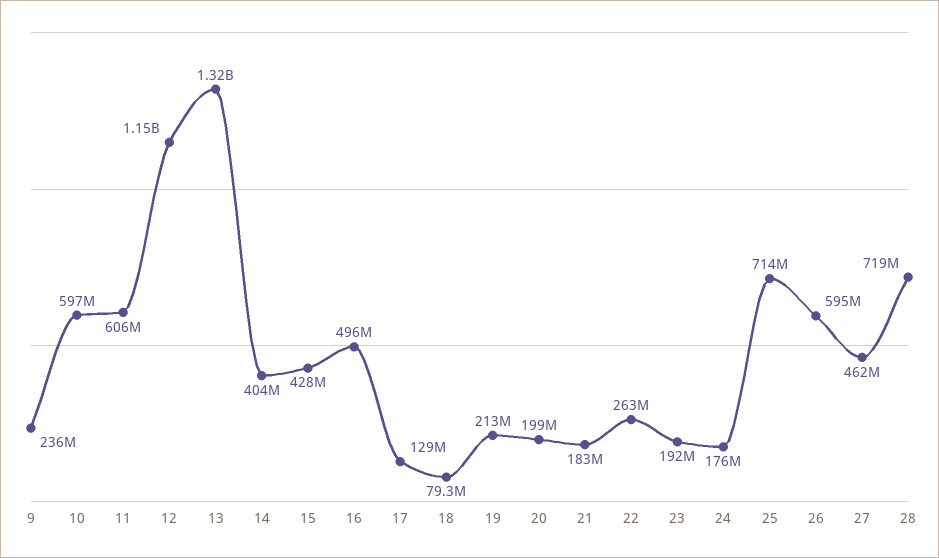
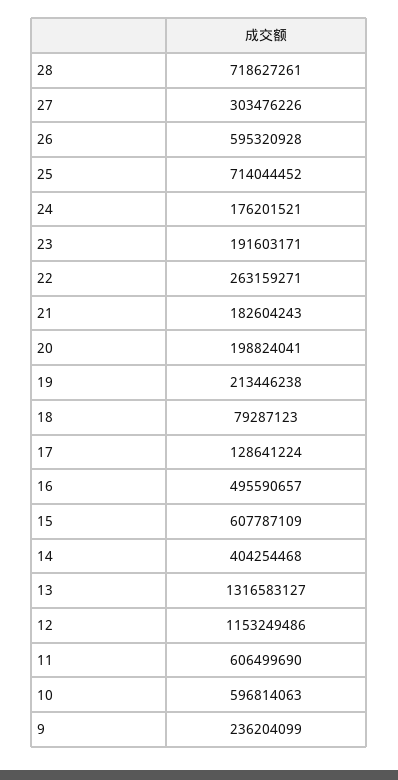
15: 428000000 -> 607787109
27: 462000000 -> 303476226

